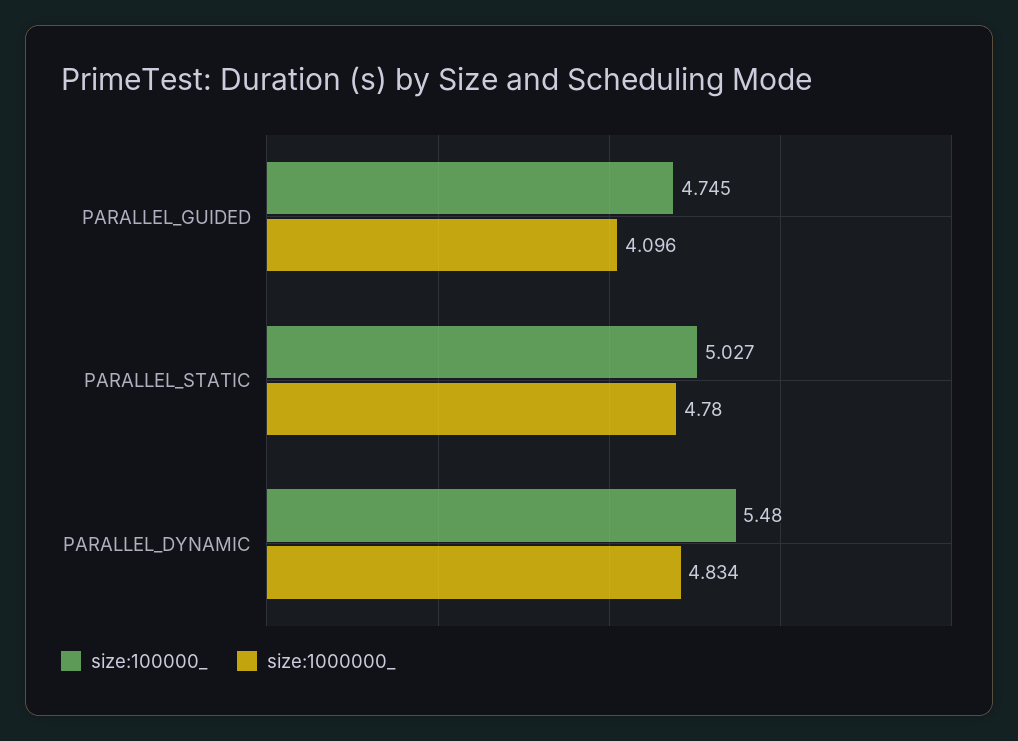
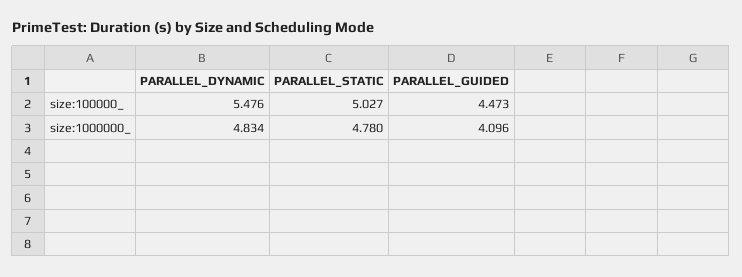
size:100000_, PARALLEL_GUIDED: 4.745 -> 4.473
size:100000_, PARALLEL_DYNAMIC: 5.48 -> 5.476

